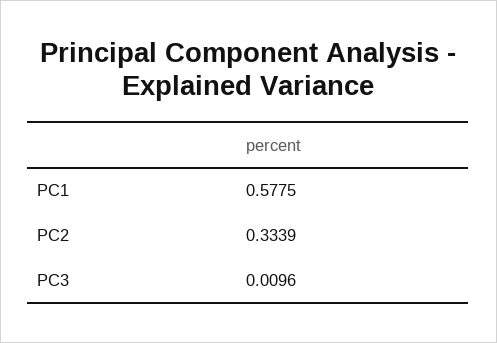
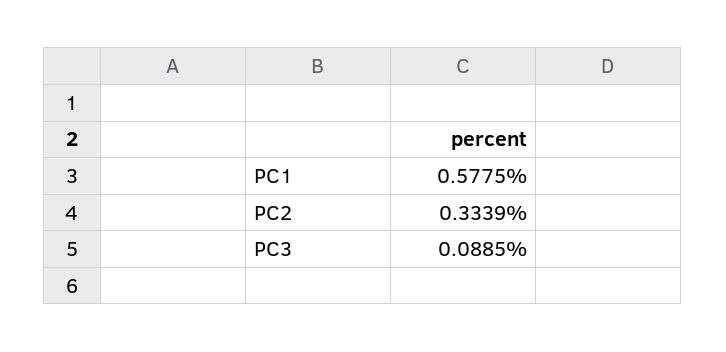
PC3: 0.0096 -> 0.0885

